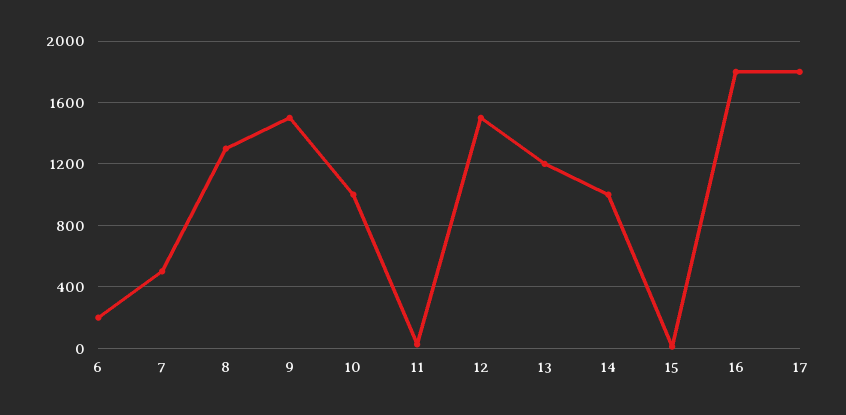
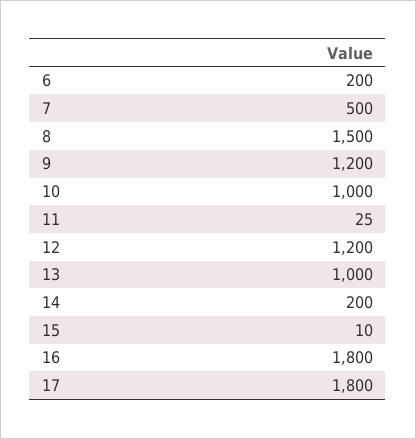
8: 1300 -> 1500
9: 1500 -> 1200
12: 1500 -> 1200
13: 1200 -> 1000
14: 1000 -> 200

